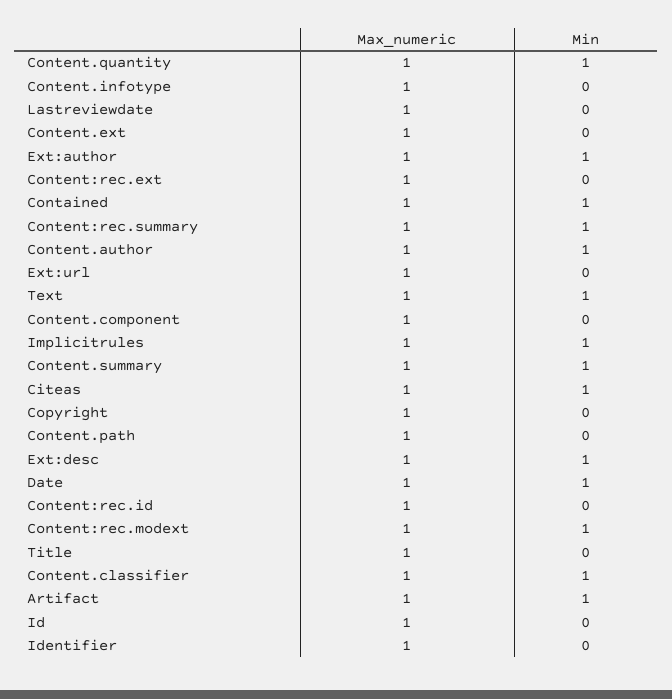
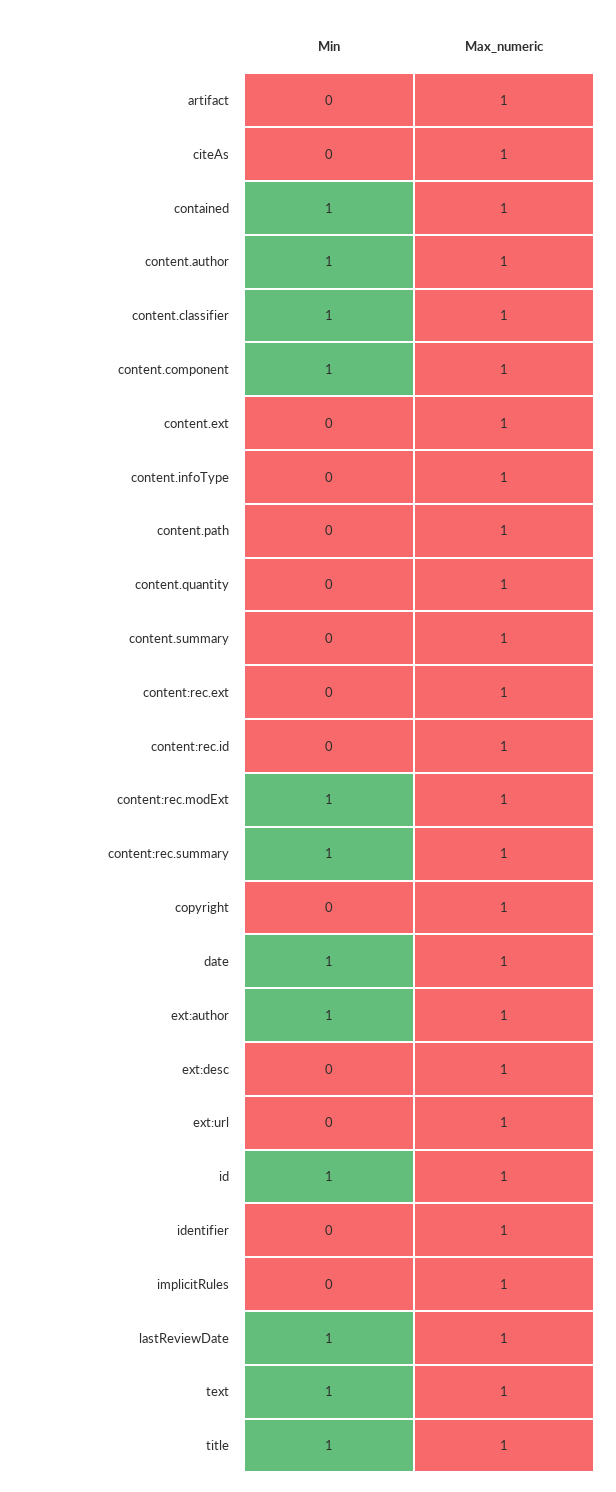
Min, Content.quantity: 1 -> 0
Min, Lastreviewdate: 0 -> 1
Min, Content.component: 0 -> 1
Min, Implicitrules: 1 -> 0
Min, Content.summary: 1 -> 0
Min, Citeas: 1 -> 0
Min, Ext:desc: 1 -> 0
Min, Title: 0 -> 1
Min, Artifact: 1 -> 0
Min, Id: 0 -> 1

